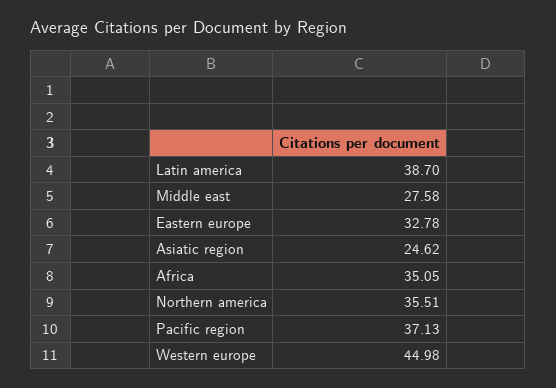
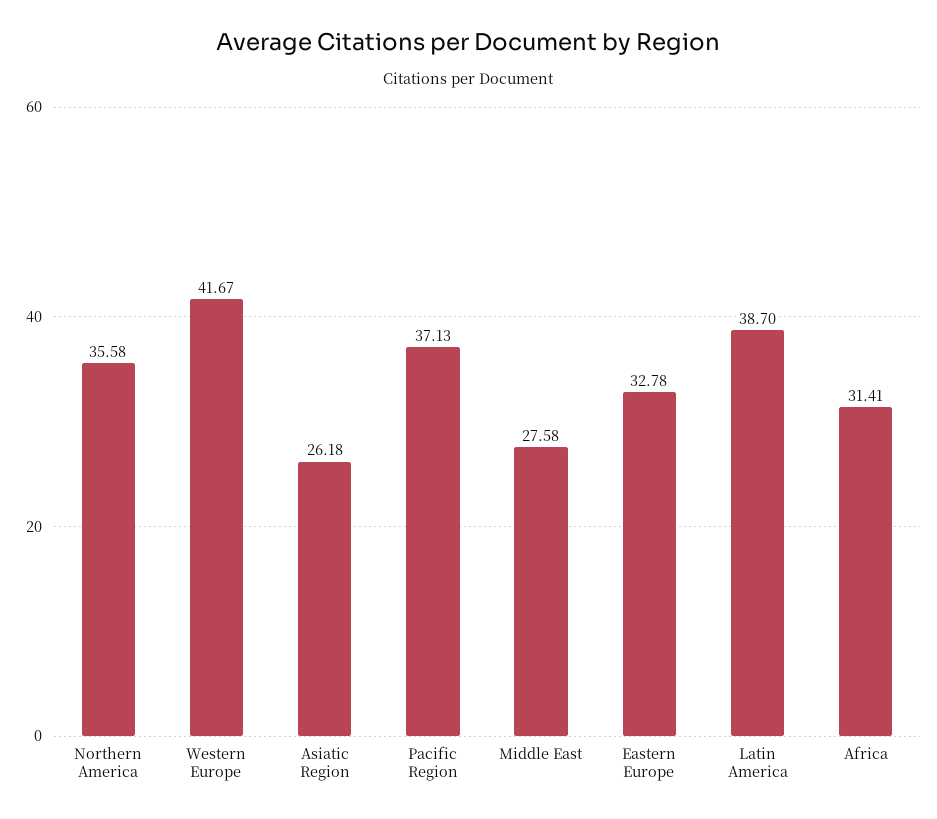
Asiatic region: 24.62 -> 26.18
Africa: 35.05 -> 31.41
Northern america: 35.51 -> 35.58
Western europe: 44.98 -> 41.67

